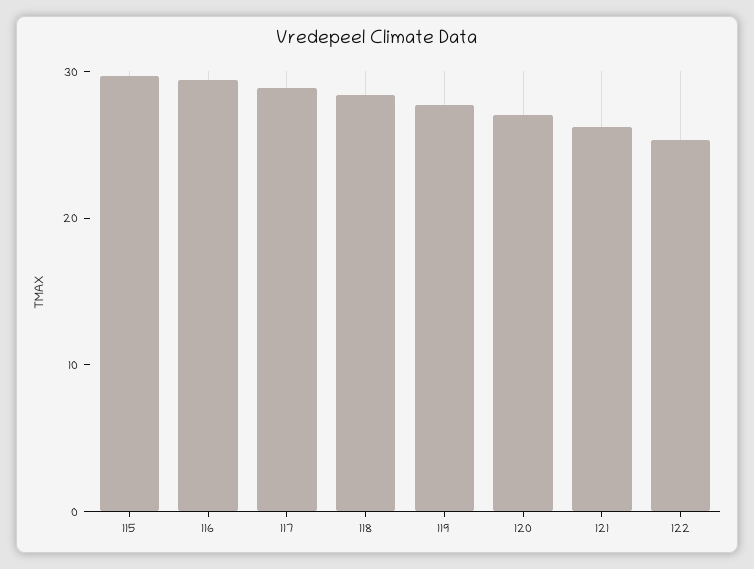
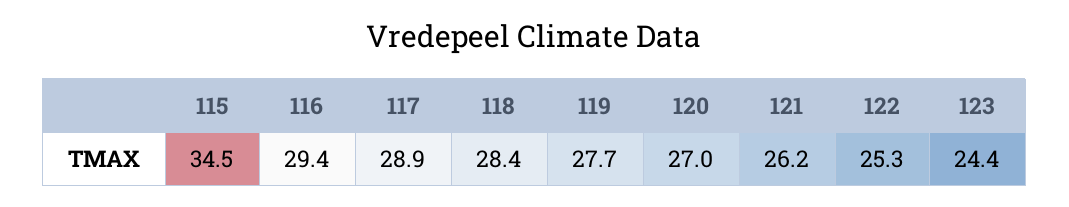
115: 30 -> 34.5
123: none -> 24.4

